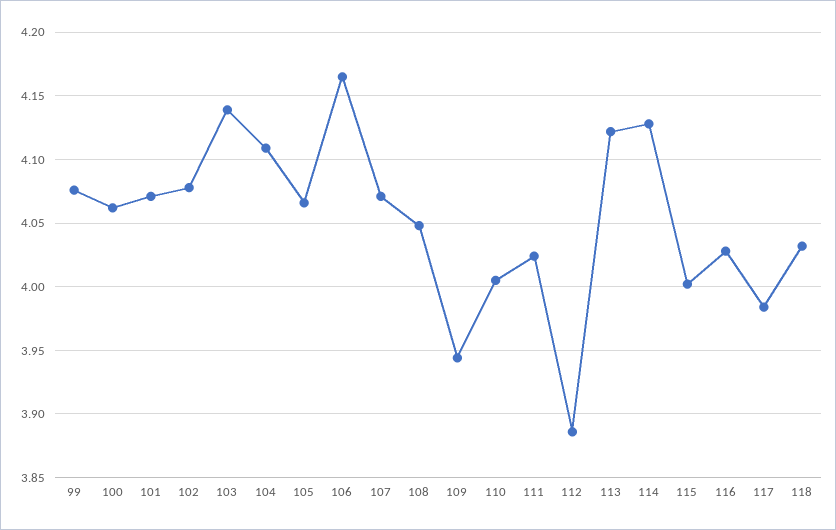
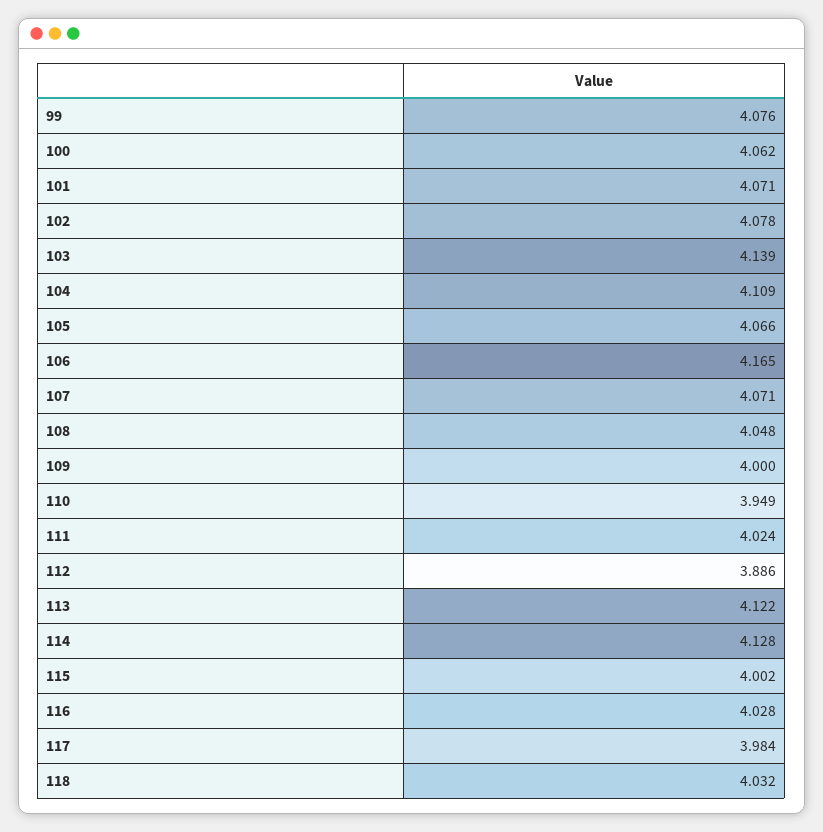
109: 3.945 -> 4
110: 4.005 -> 3.949

